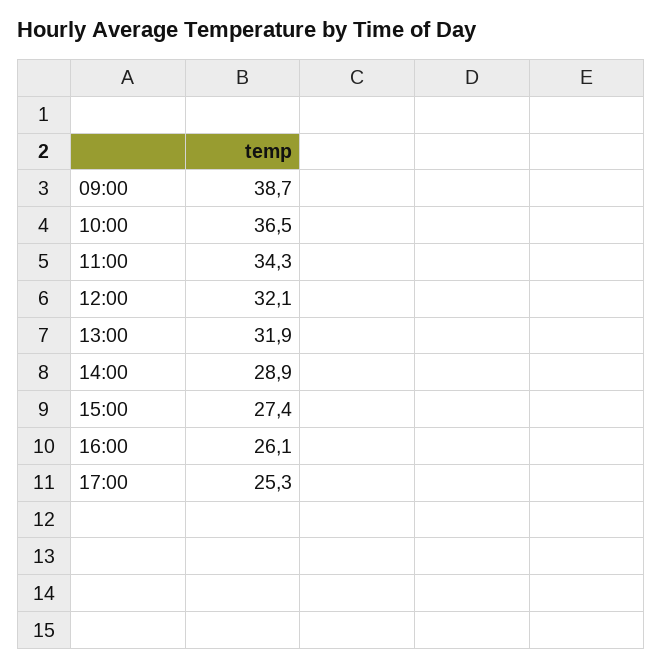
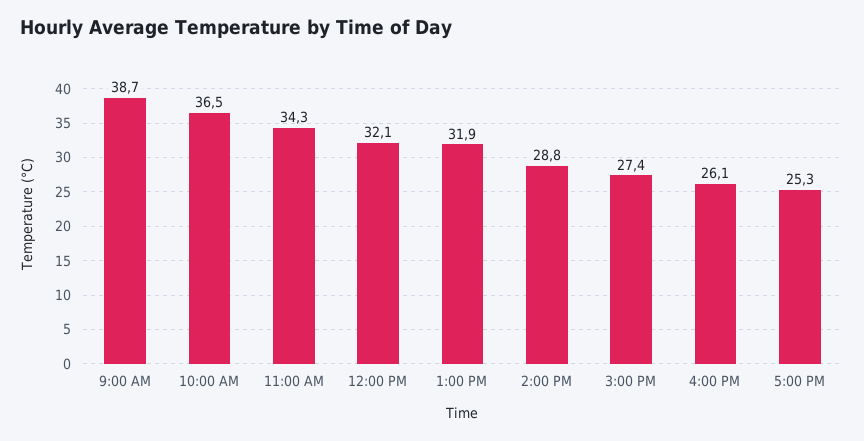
14:00: 28.9 -> 28.8

